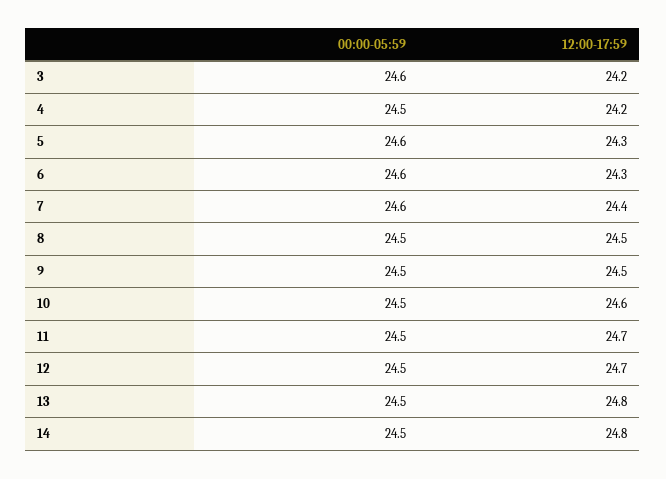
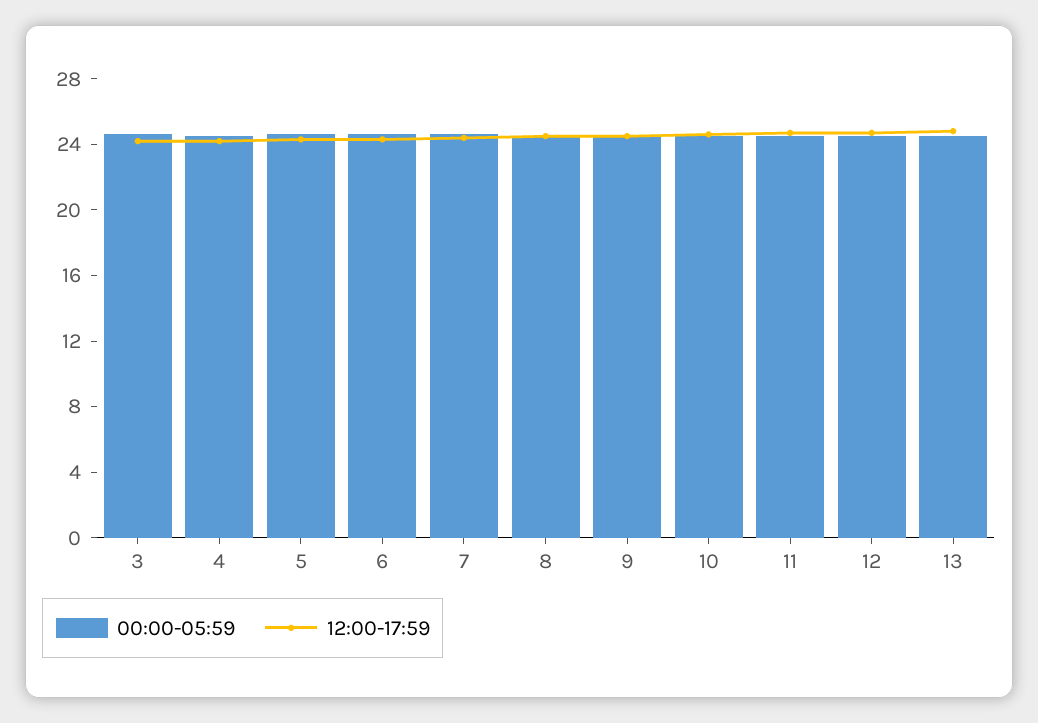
00:00-05:59, 14: 24.5 -> none
12:00-17:59, 14: 24.8 -> none

